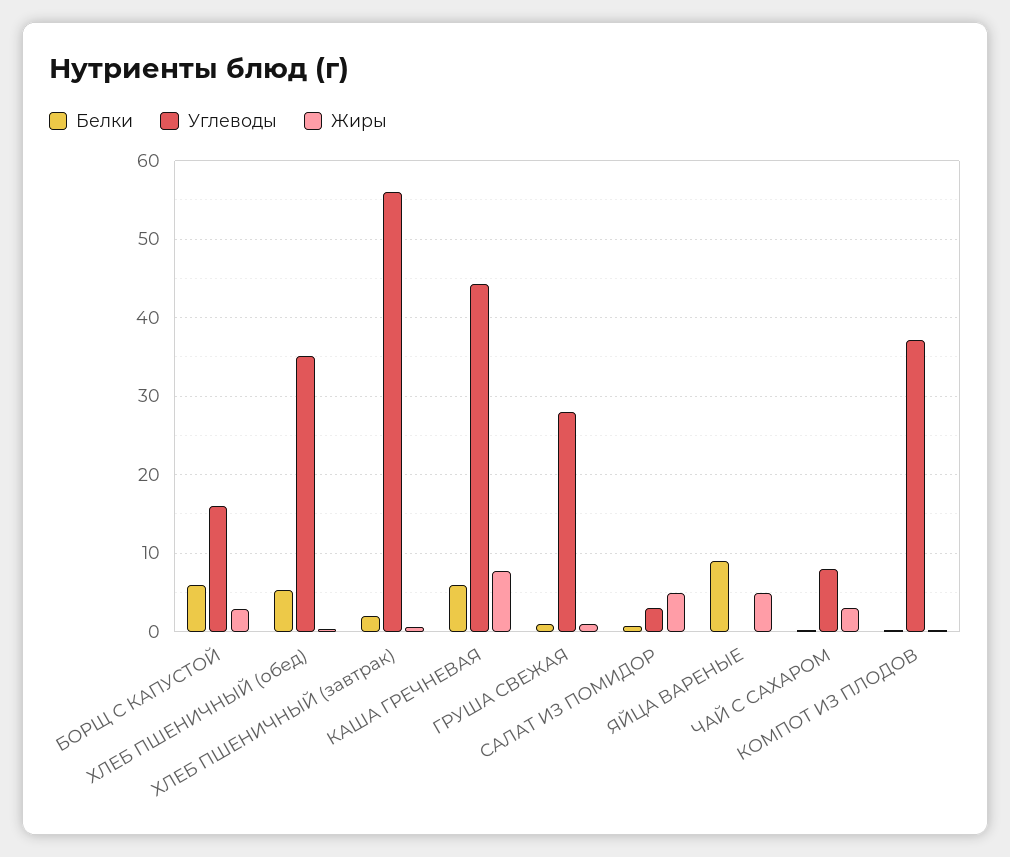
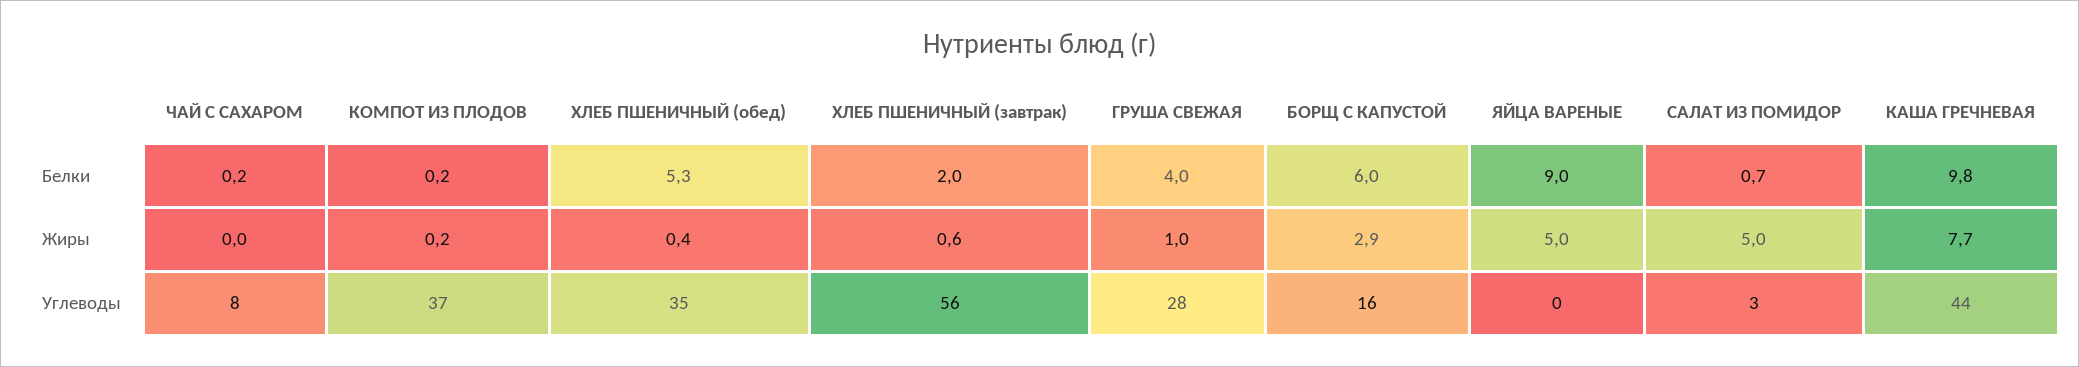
Белки, КАША ГРЕЧНЕВАЯ: 6 -> 9.8
Белки, ГРУША СВЕЖАЯ: 1 -> 4
Жиры, ЧАЙ С САХАРОМ: 3 -> 0

